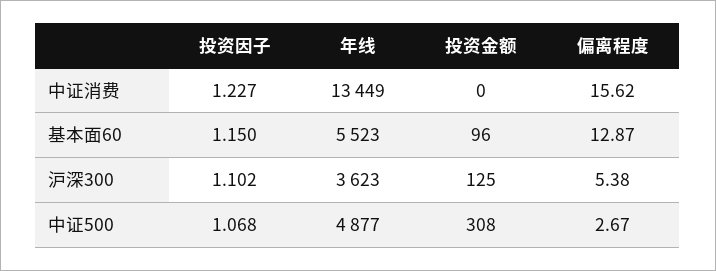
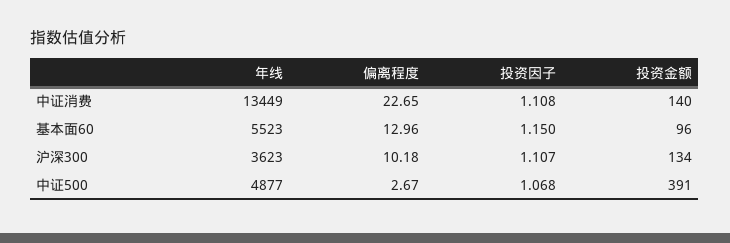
投资因子, 中证消费: 1.227 -> 1.108
投资金额, 中证消费: 0 -> 140
偏离程度, 中证消费: 15.62 -> 22.65
偏离程度, 基本面60: 12.87 -> 12.96
投资因子, 沪深300: 1.102 -> 1.107
投资金额, 沪深300: 125 -> 134
偏离程度, 沪深300: 5.38 -> 10.18
投资金额, 中证500: 308 -> 391

